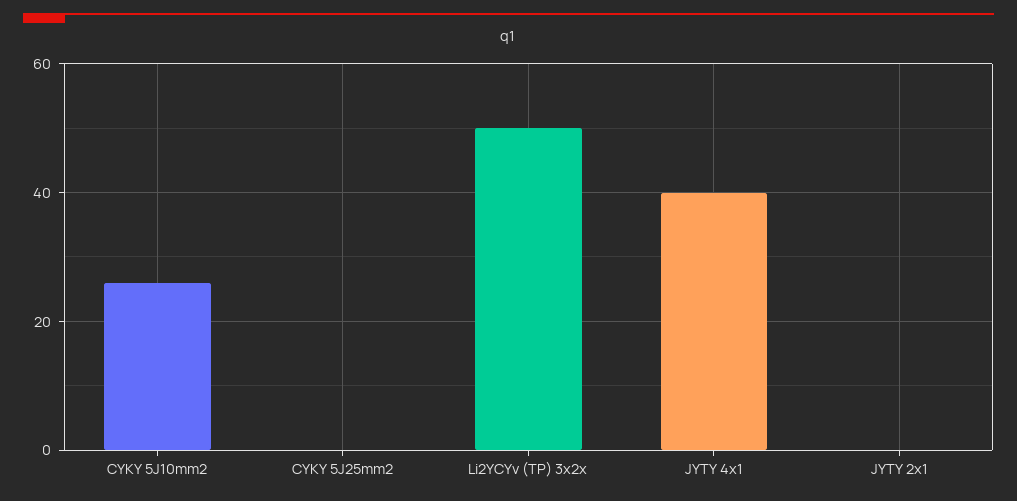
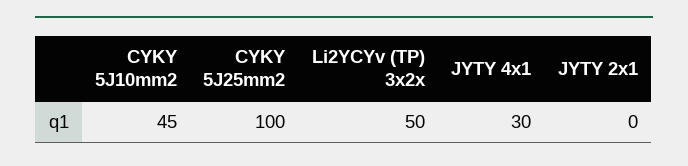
CYKY 5J10mm2: 25 -> 45
CYKY 5J25mm2: 0 -> 100
JYTY 4x1: 40 -> 30

